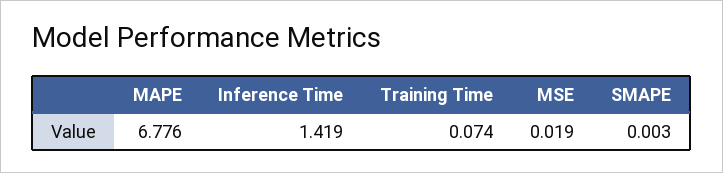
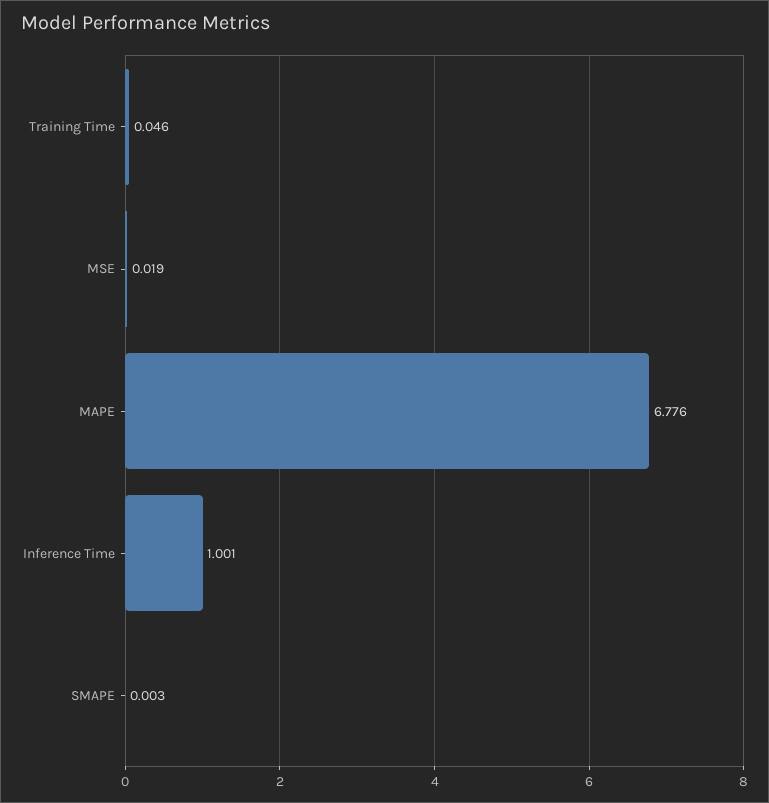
Inference Time: 1.419 -> 1.001
Training Time: 0.074 -> 0.046

